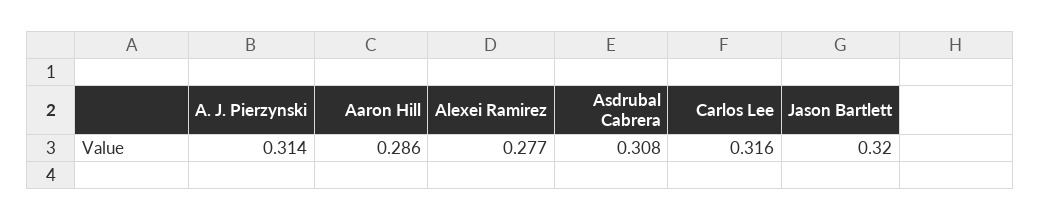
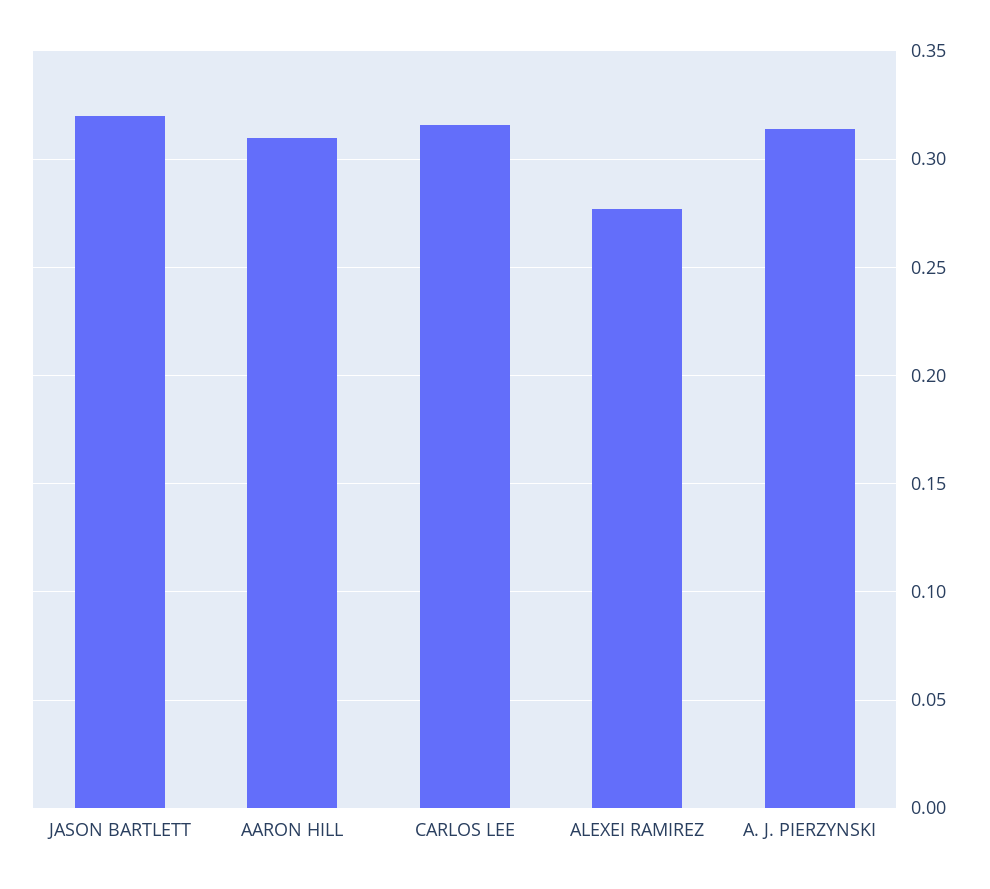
Aaron Hill: 0.286 -> 0.31
Asdrubal Cabrera: 0.308 -> none

